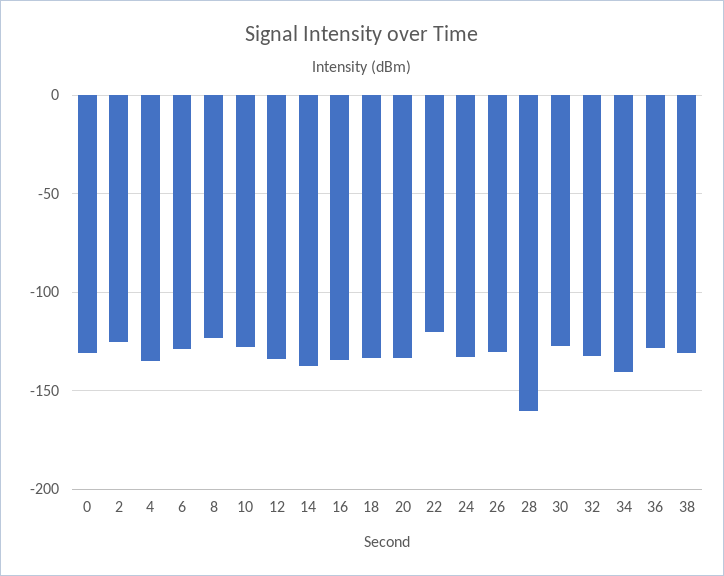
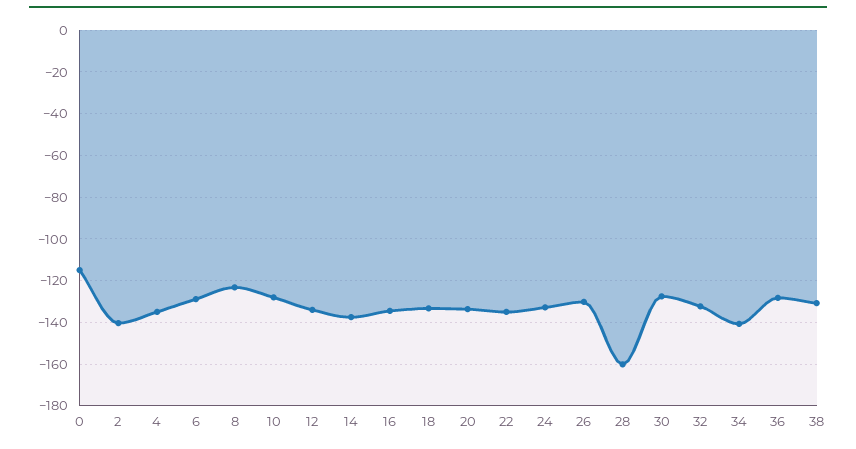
0: -130 -> -115
2: -125 -> -140
22: -120 -> -135

